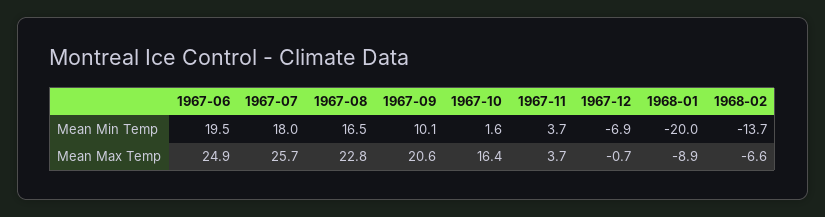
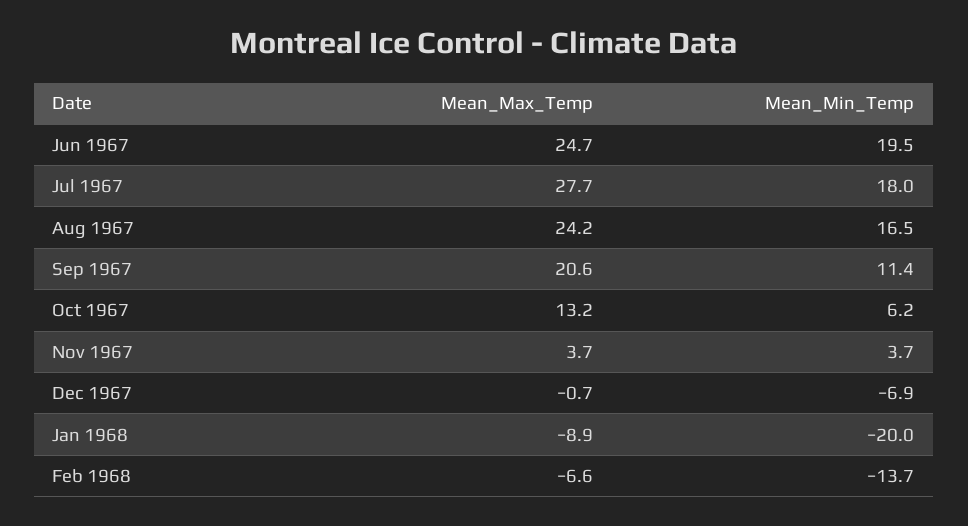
1967-09, Mean Min Temp: 10.1 -> 11.4
1967-10, Mean Min Temp: 1.6 -> 6.2
1967-06, Mean Max Temp: 24.9 -> 24.7
1967-07, Mean Max Temp: 25.7 -> 27.7
1967-08, Mean Max Temp: 22.8 -> 24.2
1967-10, Mean Max Temp: 16.4 -> 13.2

